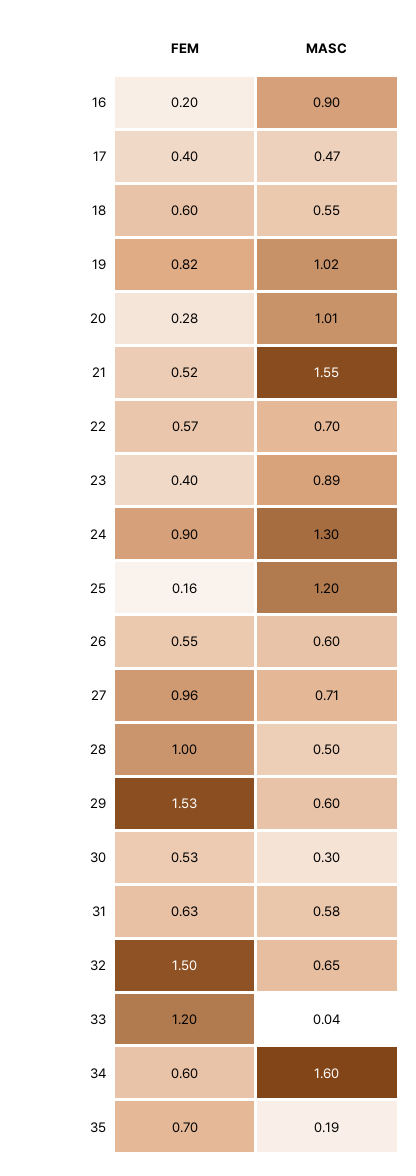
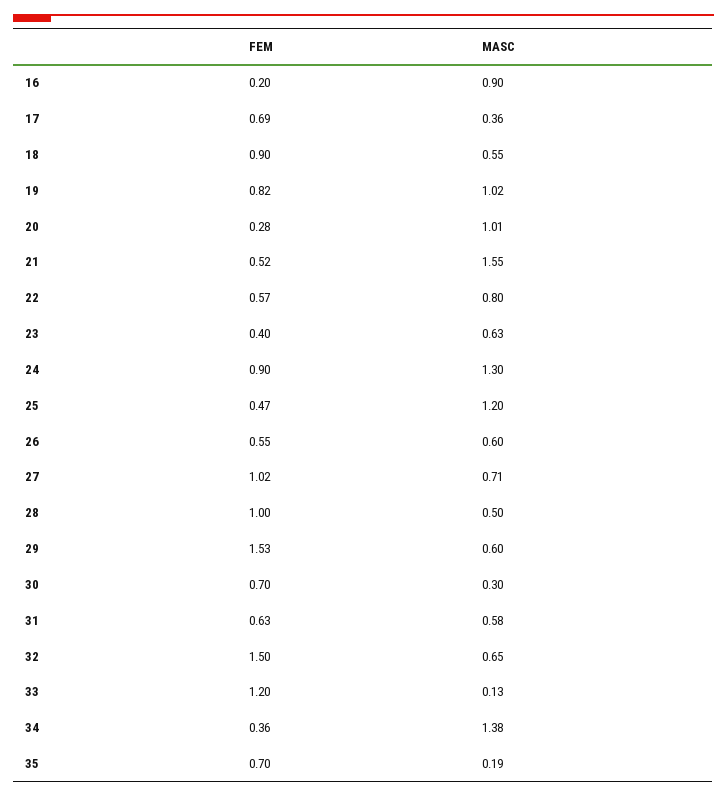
FEM, 17: 0.4 -> 0.69
MASC, 17: 0.47 -> 0.36
FEM, 18: 0.6 -> 0.9
MASC, 22: 0.7 -> 0.8
MASC, 23: 0.89 -> 0.63
FEM, 25: 0.16 -> 0.47
FEM, 27: 0.96 -> 1.02
FEM, 30: 0.53 -> 0.7
MASC, 33: 0.04 -> 0.13
FEM, 34: 0.6 -> 0.36
MASC, 34: 1.6 -> 1.38

